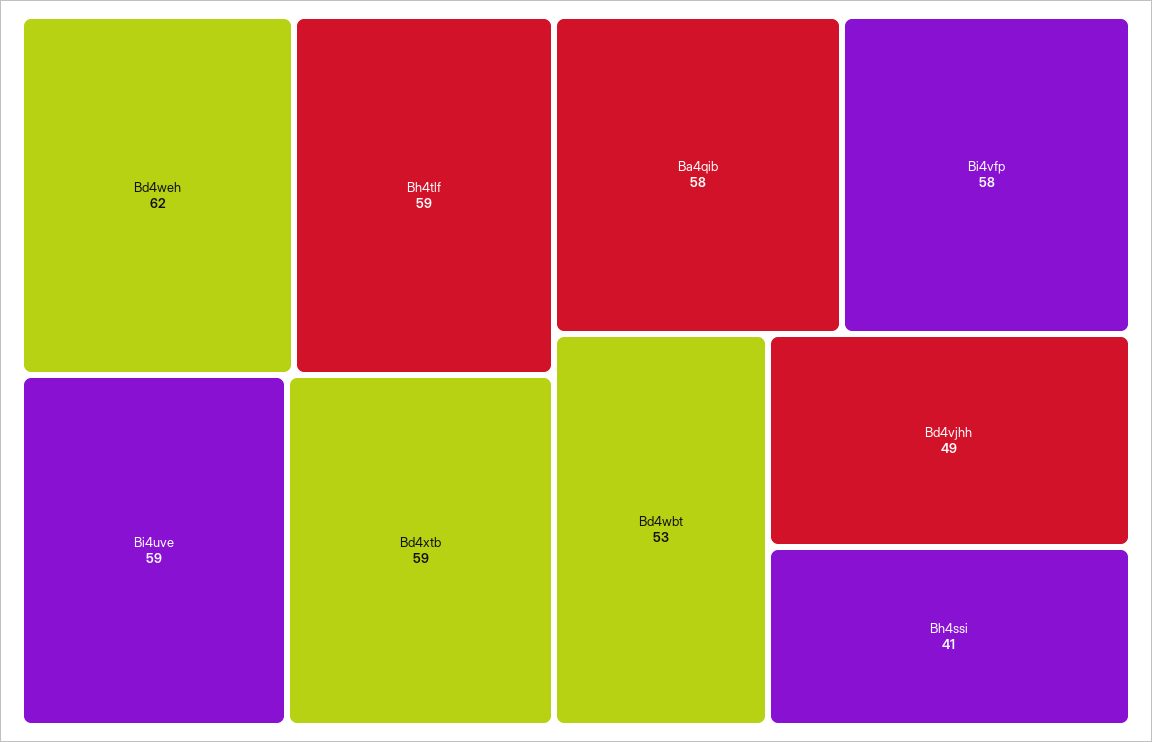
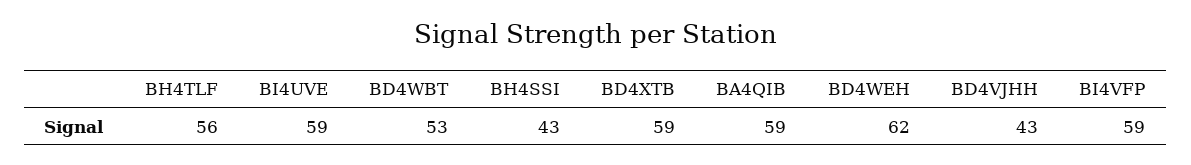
Bh4tlf: 59 -> 56
Ba4qib: 58 -> 59
Bi4vfp: 58 -> 59
Bd4vjhh: 49 -> 43
Bh4ssi: 41 -> 43

